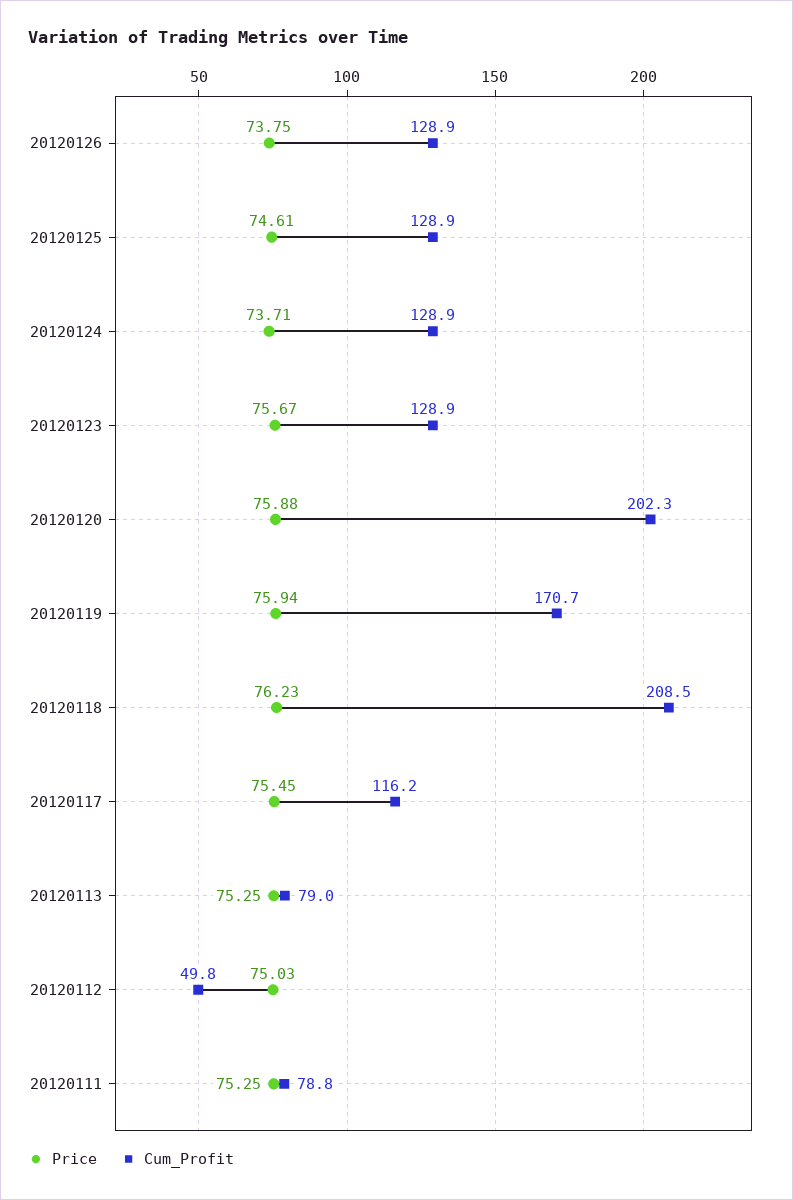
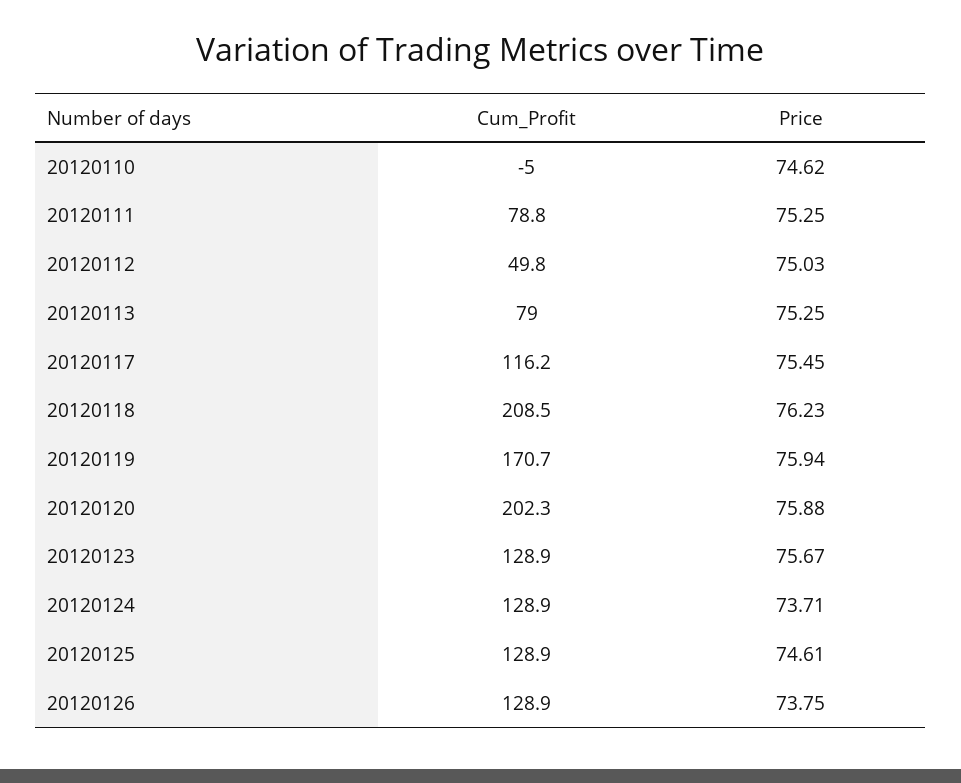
Cum_Profit, 20120110: none -> -5
Price, 20120110: none -> 74.62

